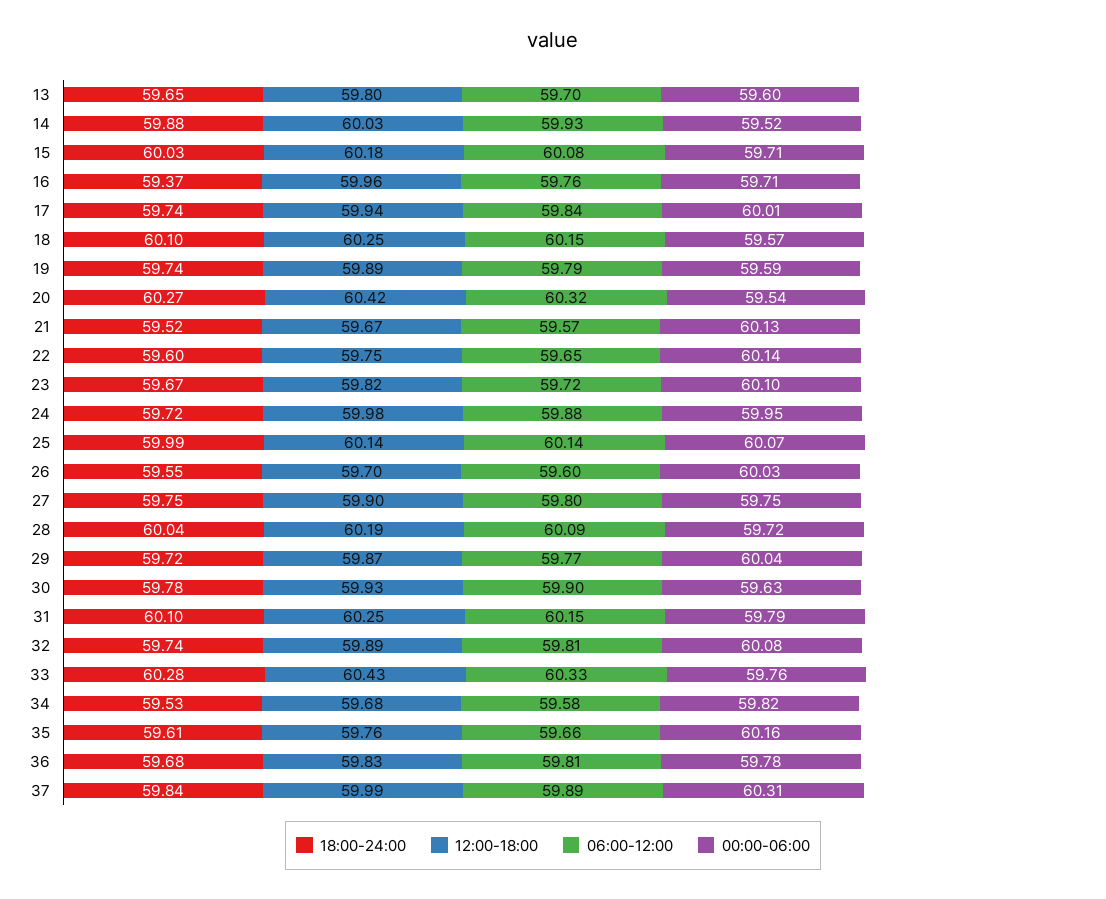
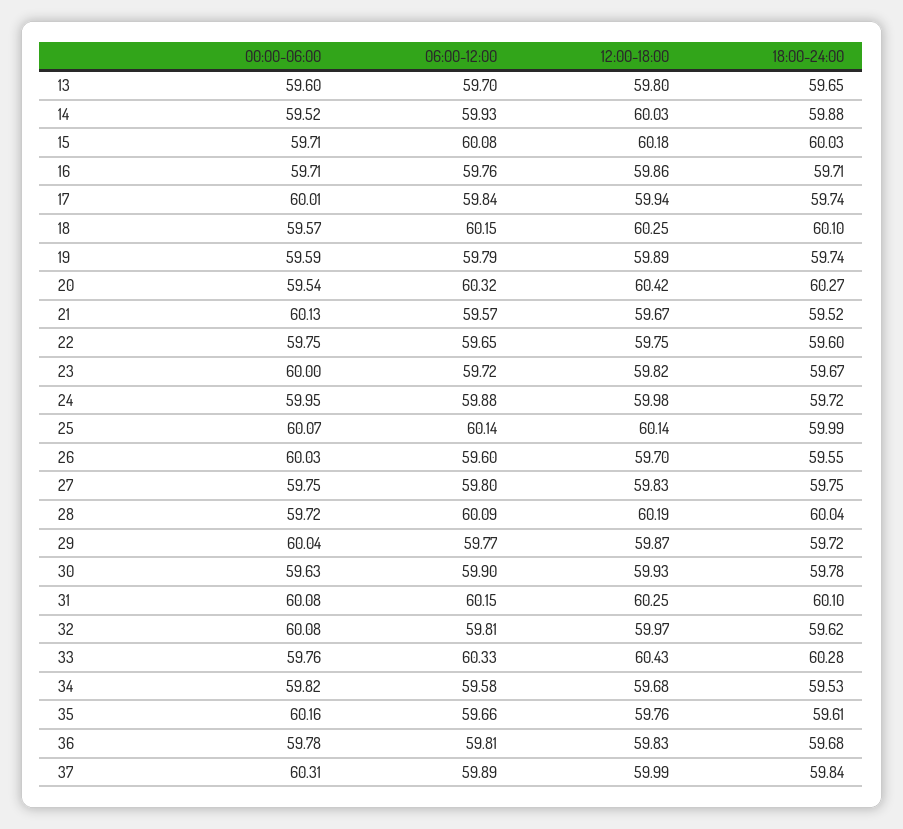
18:00-24:00, 16: 59.37 -> 59.71
12:00-18:00, 16: 59.96 -> 59.86
00:00-06:00, 22: 60.14 -> 59.75
00:00-06:00, 23: 60.1 -> 60
12:00-18:00, 27: 59.9 -> 59.83
00:00-06:00, 31: 59.79 -> 60.08
18:00-24:00, 32: 59.74 -> 59.62
12:00-18:00, 32: 59.89 -> 59.97

